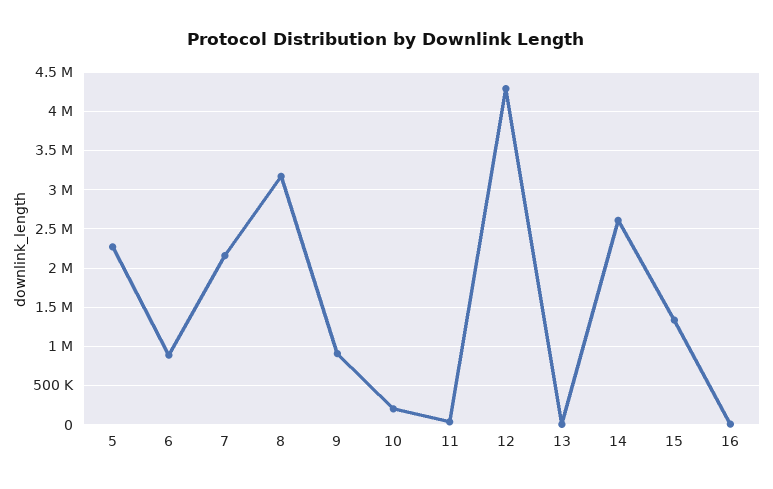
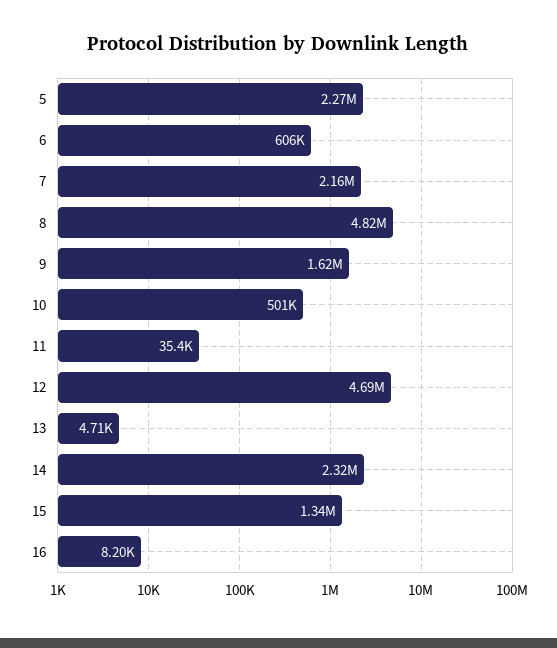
6: 900000 -> 606000
8: 3200000 -> 4820000
9: 900000 -> 1620000
10: 200000 -> 501000
12: 4300000 -> 4690000
14: 2600000 -> 2320000

